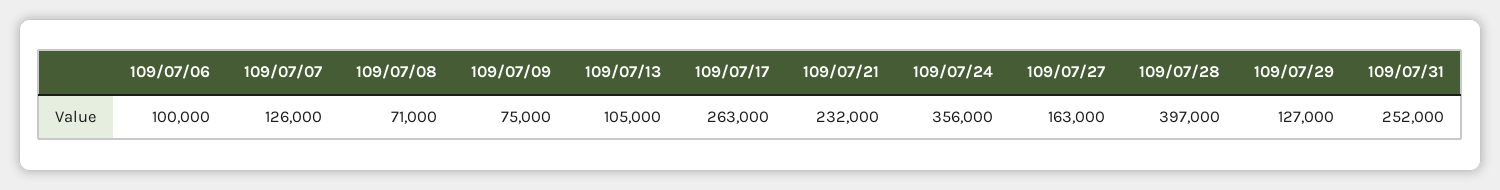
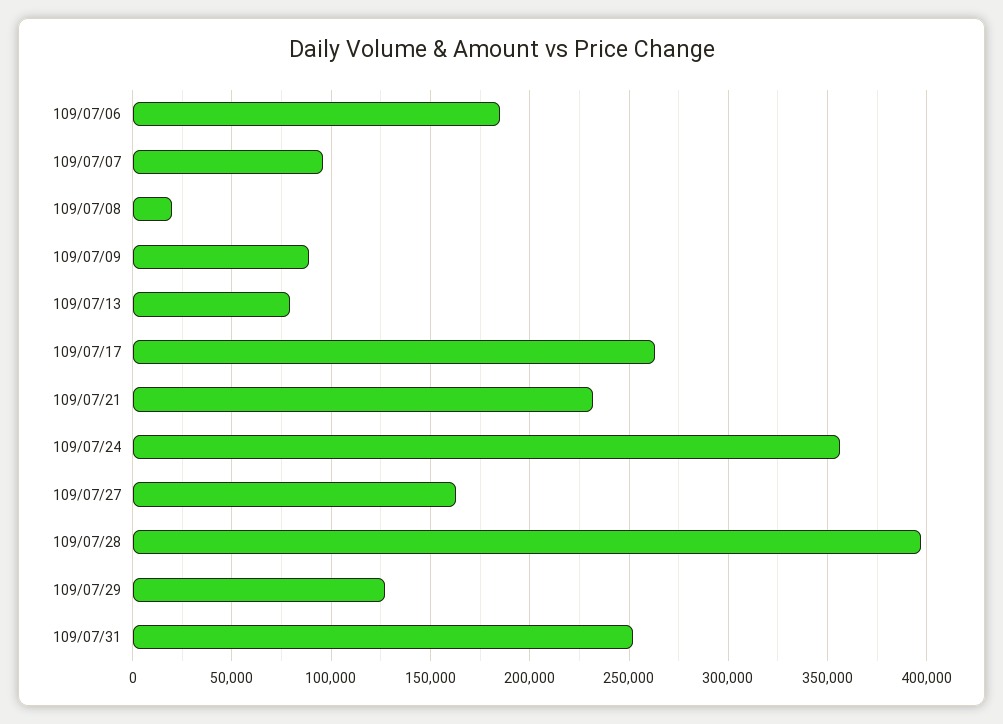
109/07/06: 100000 -> 185000
109/07/07: 126000 -> 95000
109/07/08: 71000 -> 20000
109/07/09: 75000 -> 90000
109/07/13: 105000 -> 80000

